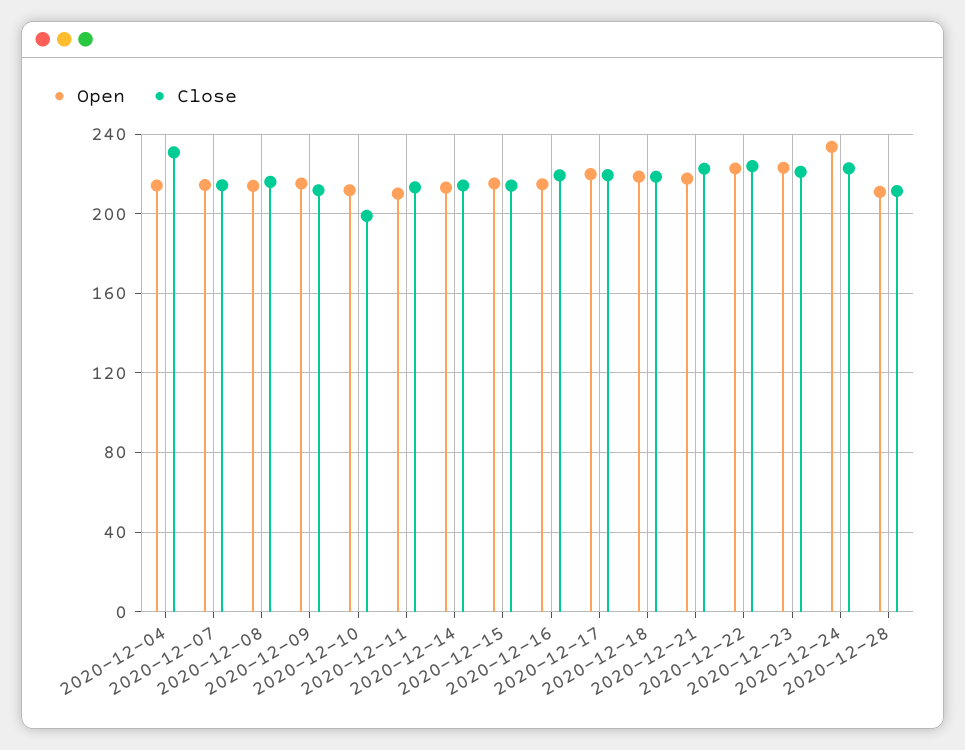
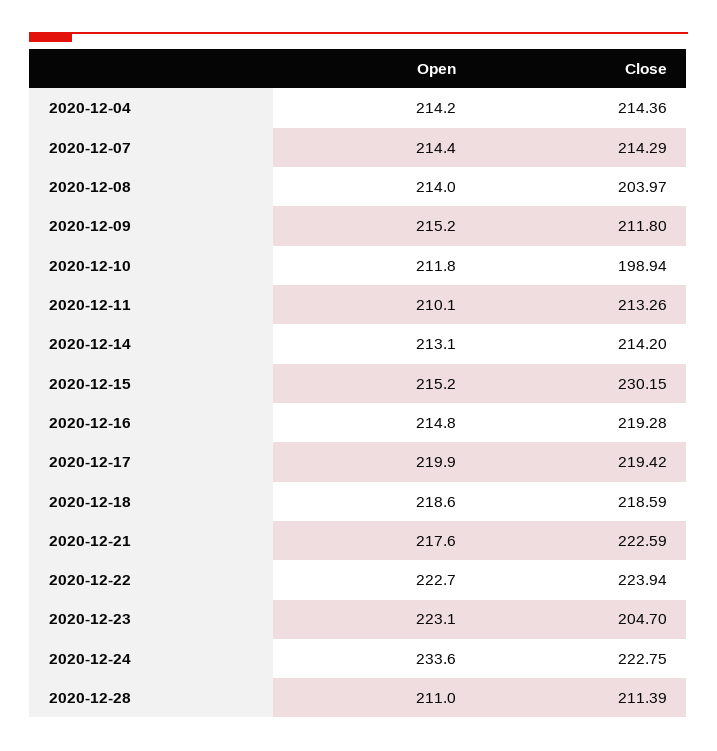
Close, 2020-12-04: 230 -> 214.36
Close, 2020-12-08: 215 -> 203.97
Close, 2020-12-15: 215 -> 230.15
Close, 2020-12-23: 220 -> 204.7

